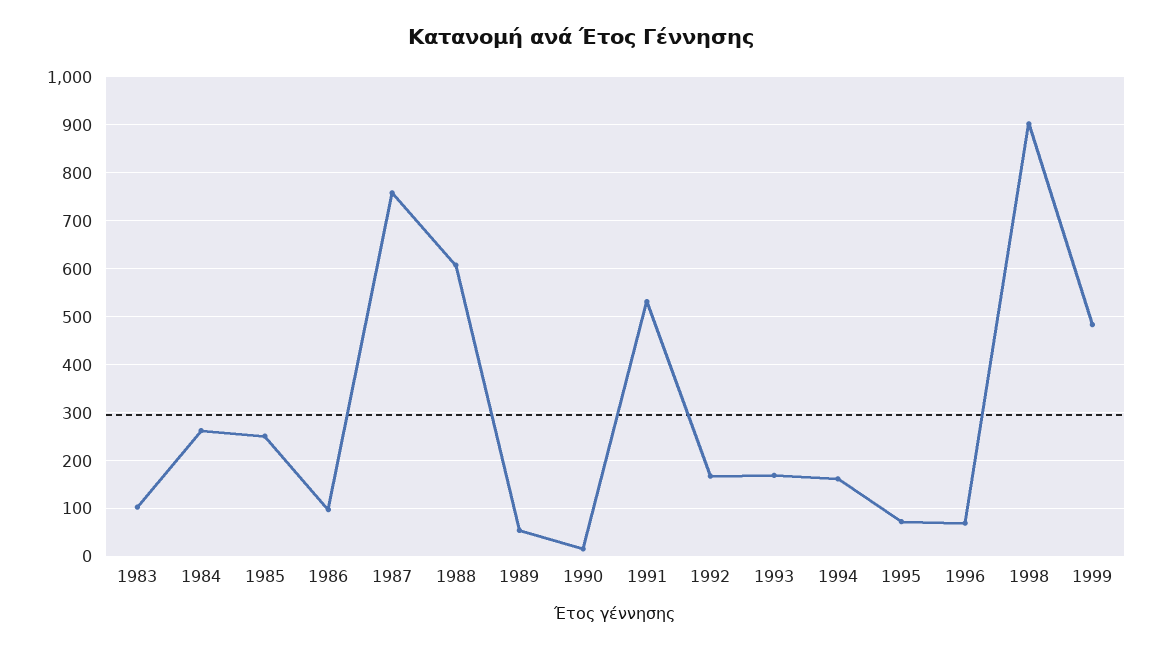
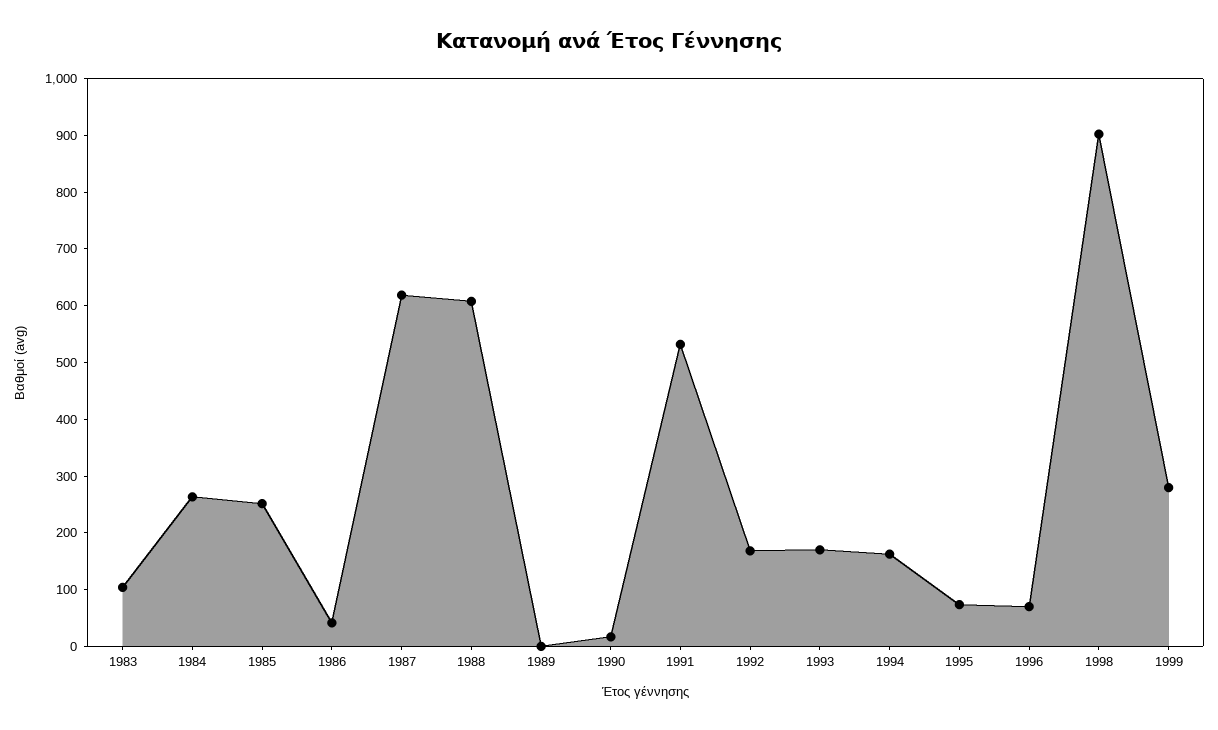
1986: 100 -> 40
1987: 760 -> 620
1989: 60 -> 0
1999: 480 -> 280

